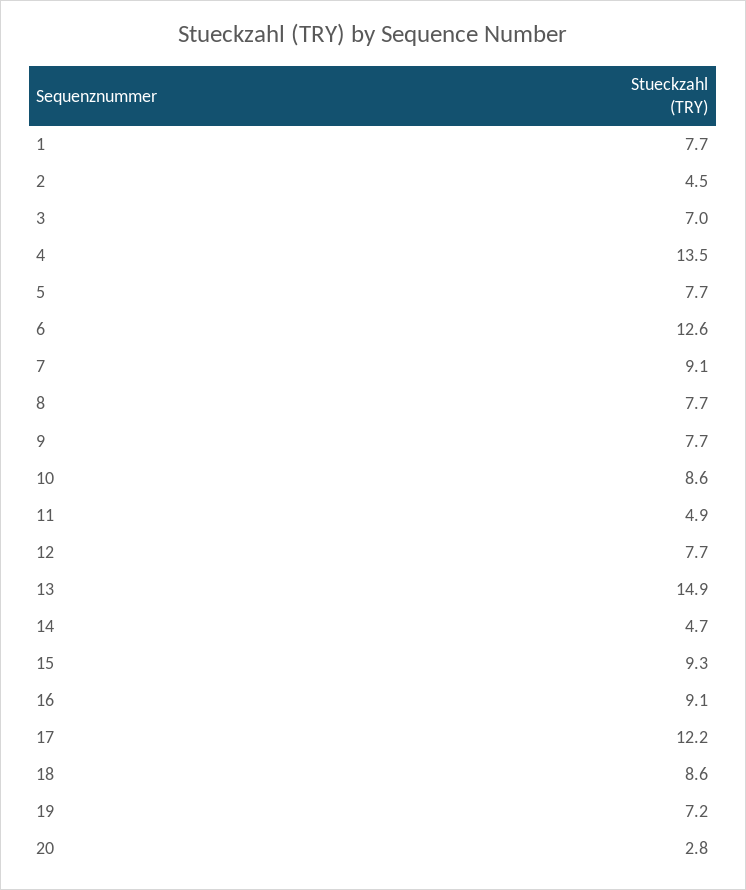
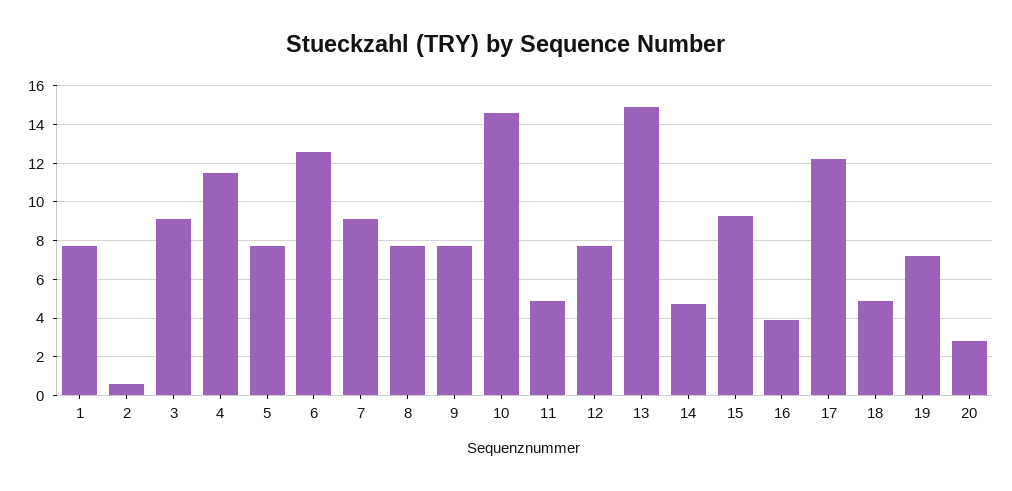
2: 4.5 -> 0.5
3: 7 -> 9
4: 13.5 -> 11.5
10: 8.6 -> 14.5
16: 9.1 -> 4
18: 8.6 -> 5

